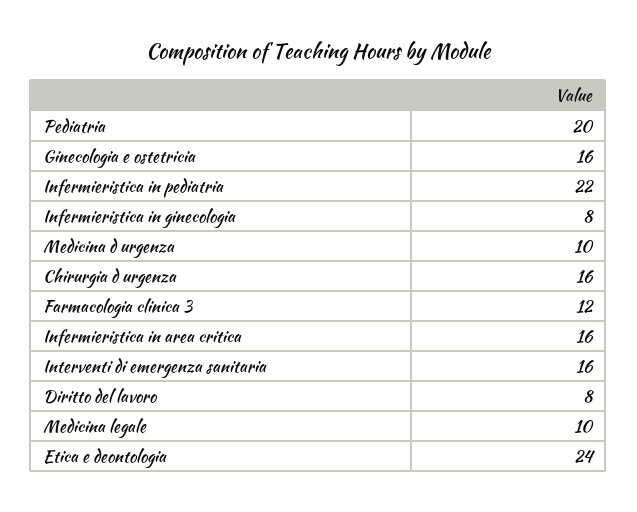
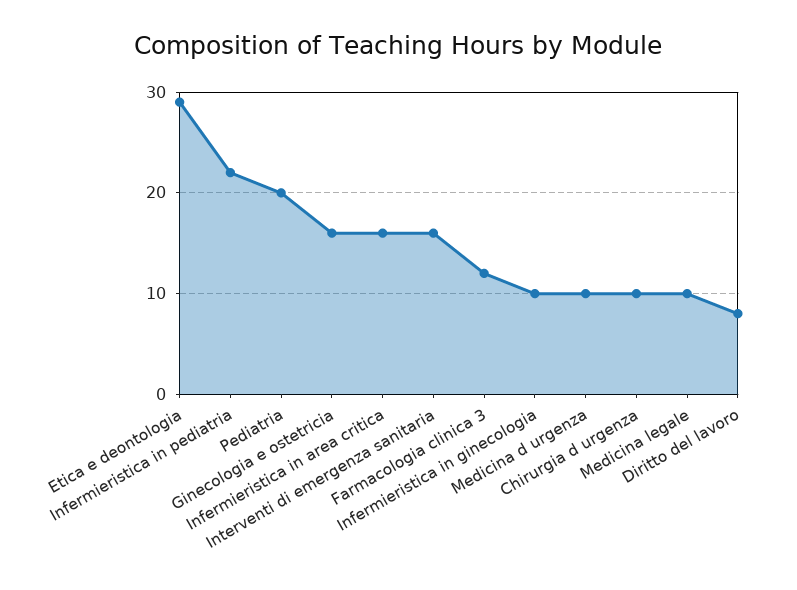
Infermieristica in ginecologia: 8 -> 10
Chirurgia d urgenza: 16 -> 10
Etica e deontologia: 24 -> 29

